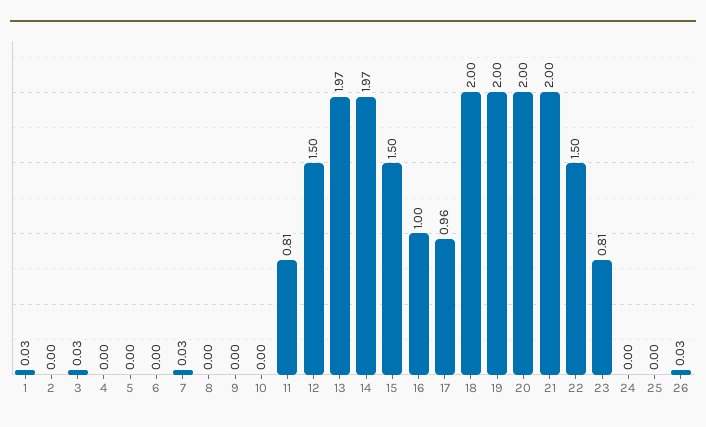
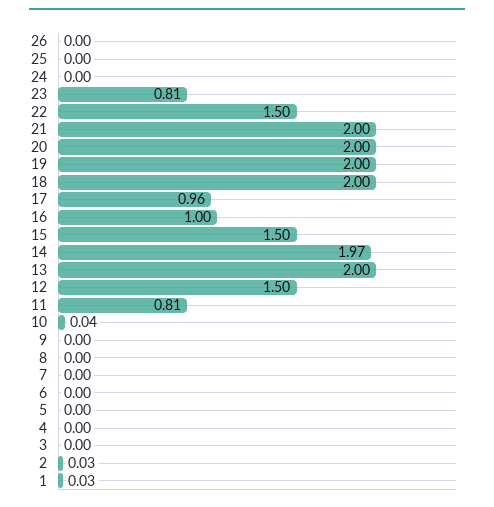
2: 0 -> 0.03
3: 0.03 -> 0
7: 0.03 -> 0
10: 0 -> 0.04
13: 1.97 -> 2
26: 0.03 -> 0

